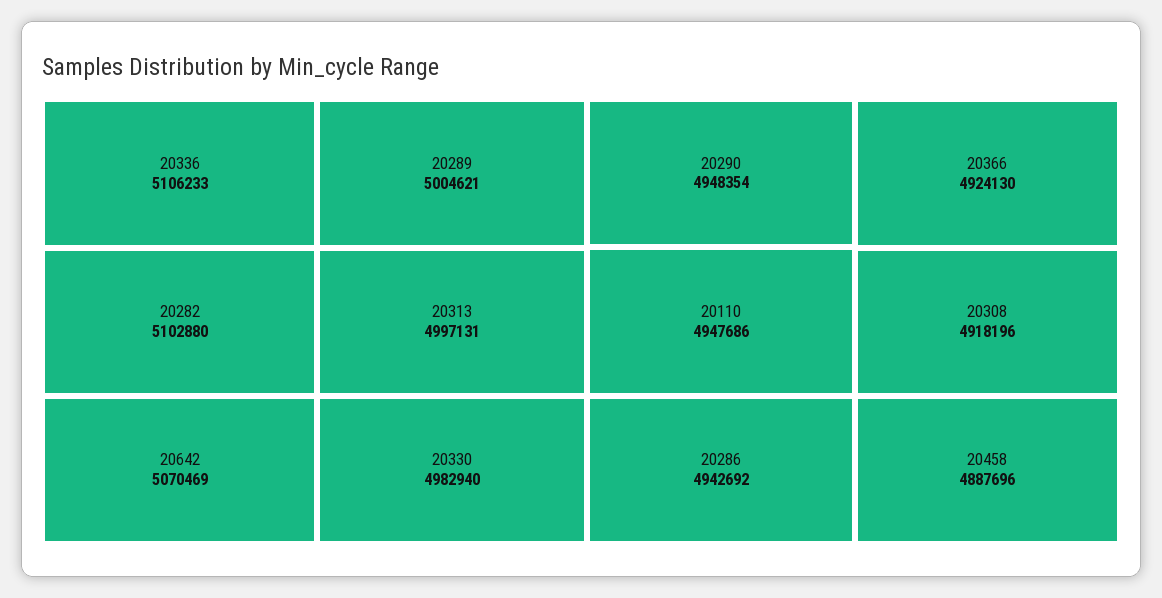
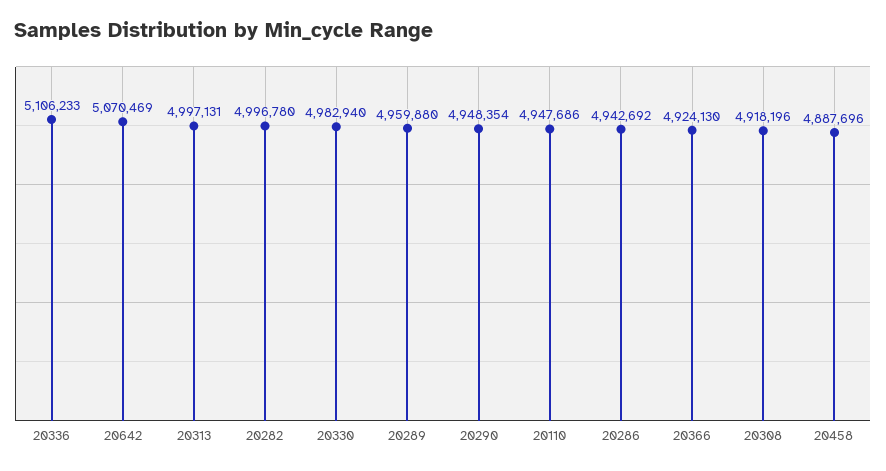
20282: 5102880 -> 4996780
20289: 5004621 -> 4959880

